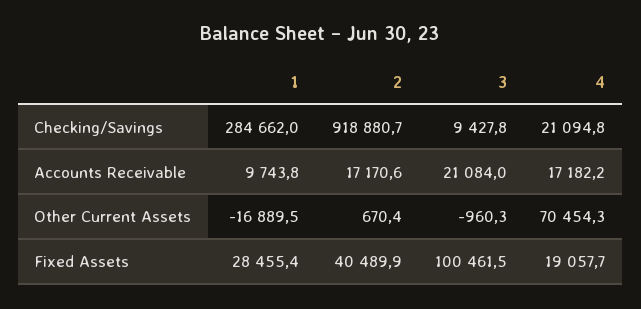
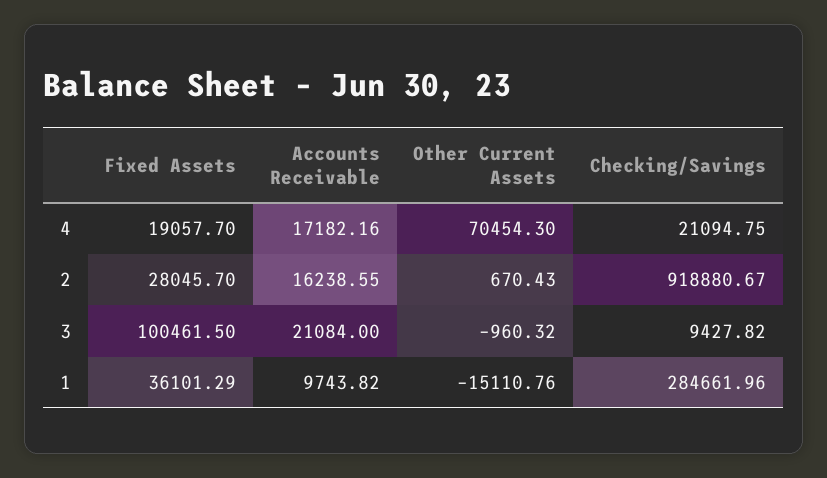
2, Accounts Receivable: 17170.6 -> 16238.55
1, Other Current Assets: -16889.5 -> -15110.76
1, Fixed Assets: 28455.4 -> 36101.29
2, Fixed Assets: 40489.9 -> 28045.7

